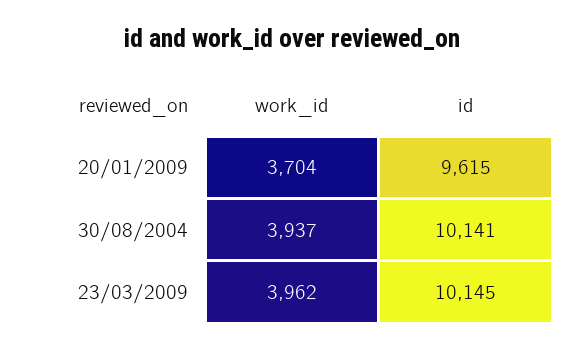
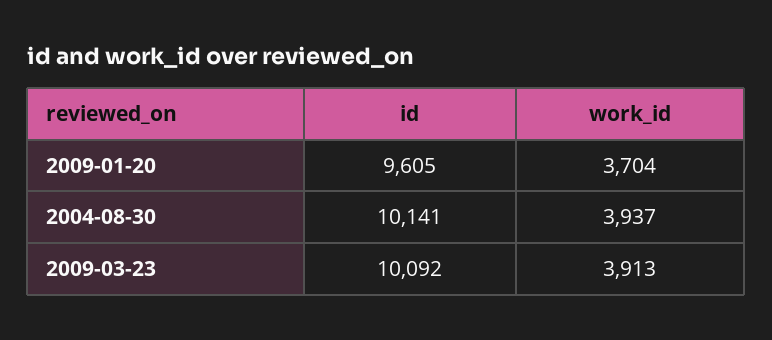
id, 20/01/2009: 9615 -> 9605
work_id, 23/03/2009: 3962 -> 3913
id, 23/03/2009: 10145 -> 10092

